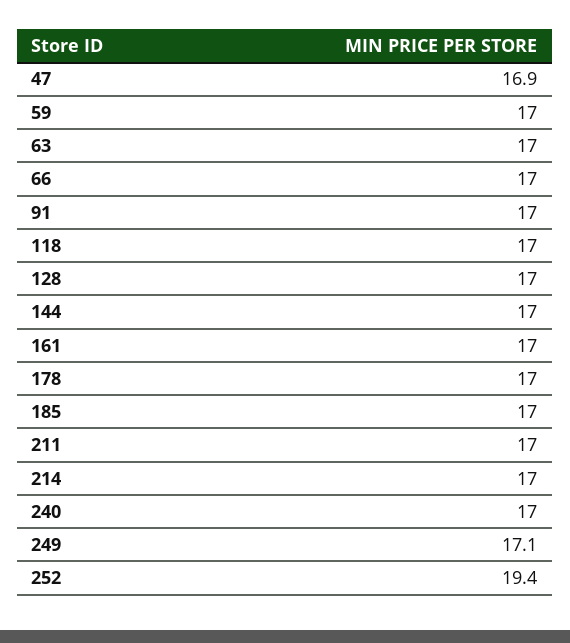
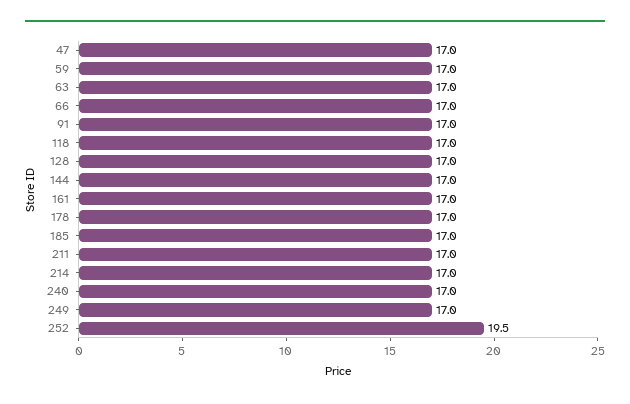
47: 16.9 -> 17
249: 17.1 -> 17
252: 19.4 -> 19.5

